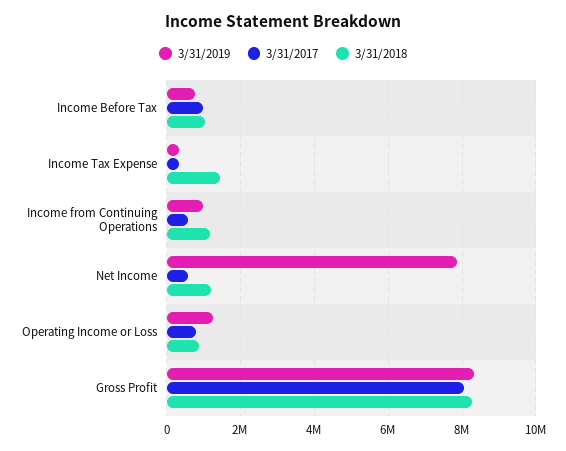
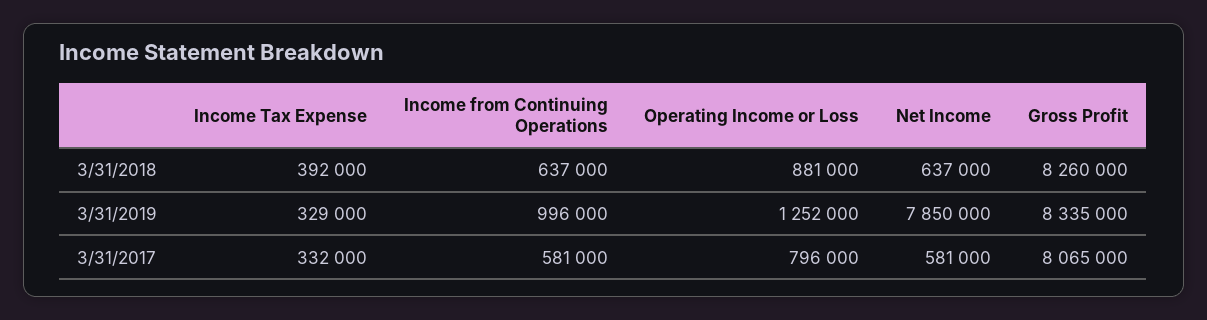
3/31/2019, Income Before Tax: 800000 -> none
3/31/2017, Income Before Tax: 1000000 -> none
3/31/2018, Income Before Tax: 1000000 -> none
3/31/2018, Income Tax Expense: 1400000 -> 392000
3/31/2018, Income from Continuing Operations: 1200000 -> 637000
3/31/2018, Net Income: 1200000 -> 637000

